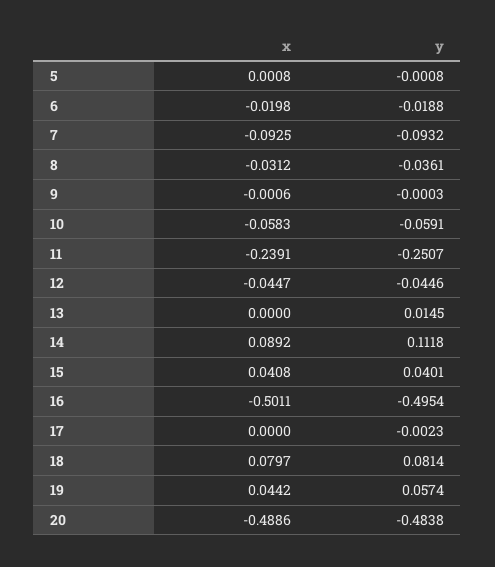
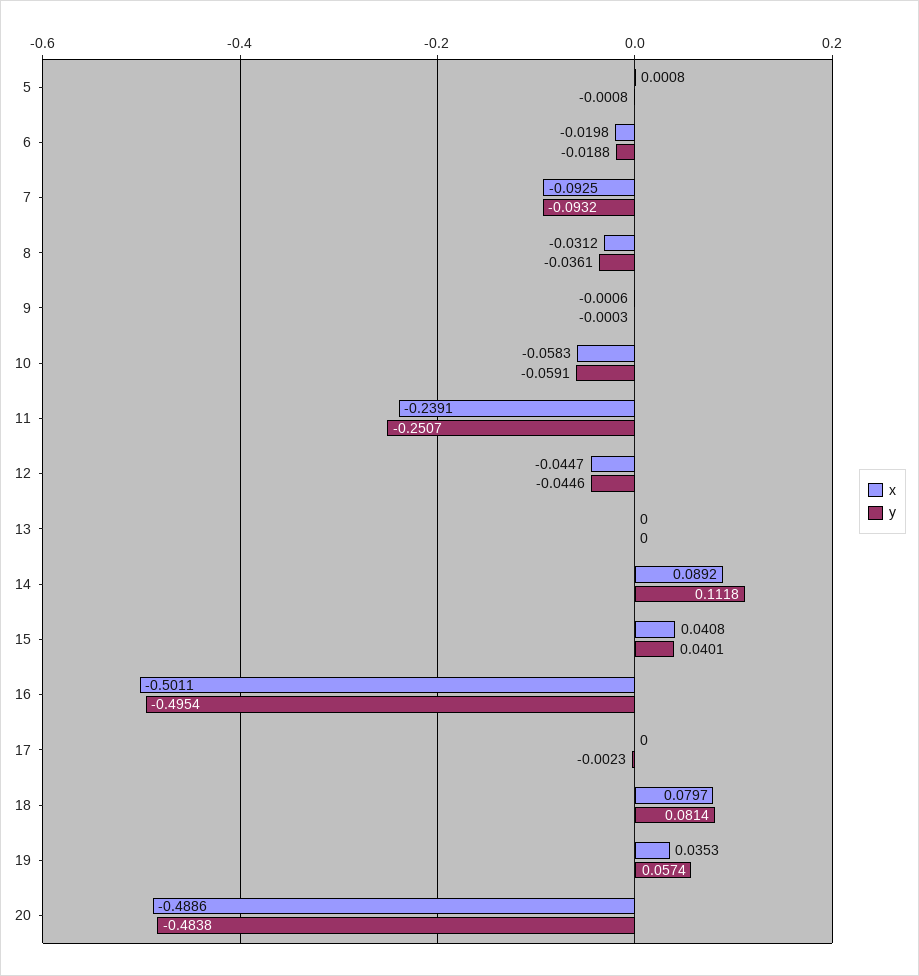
y, 13: 0.0145 -> 0
x, 19: 0.0442 -> 0.0353

